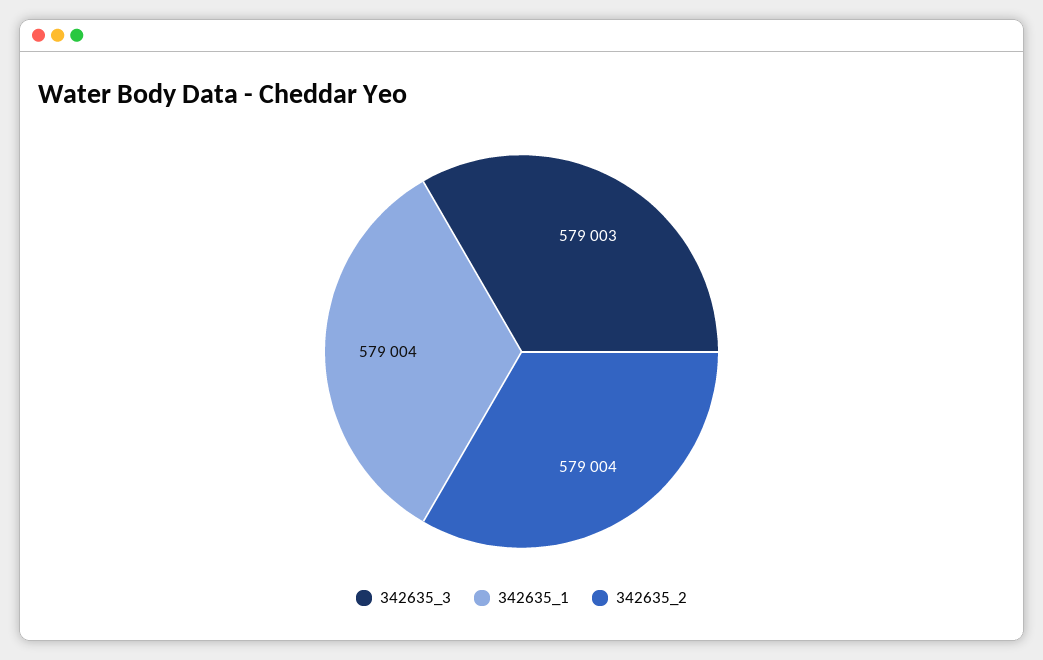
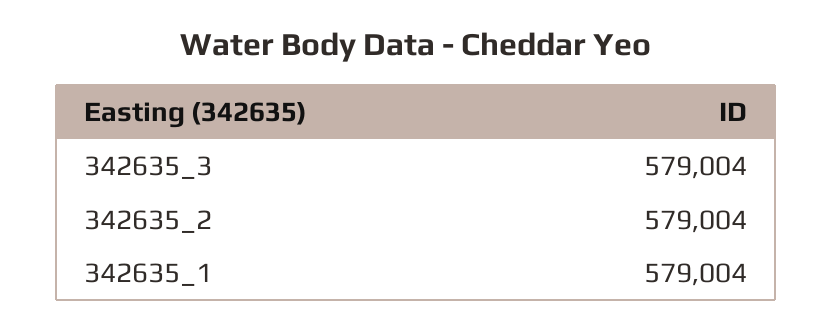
342635_3: 579003 -> 579004

